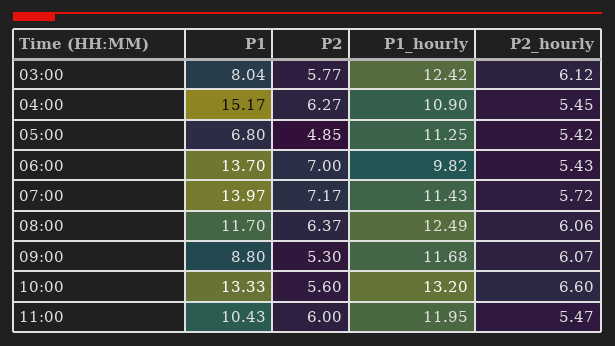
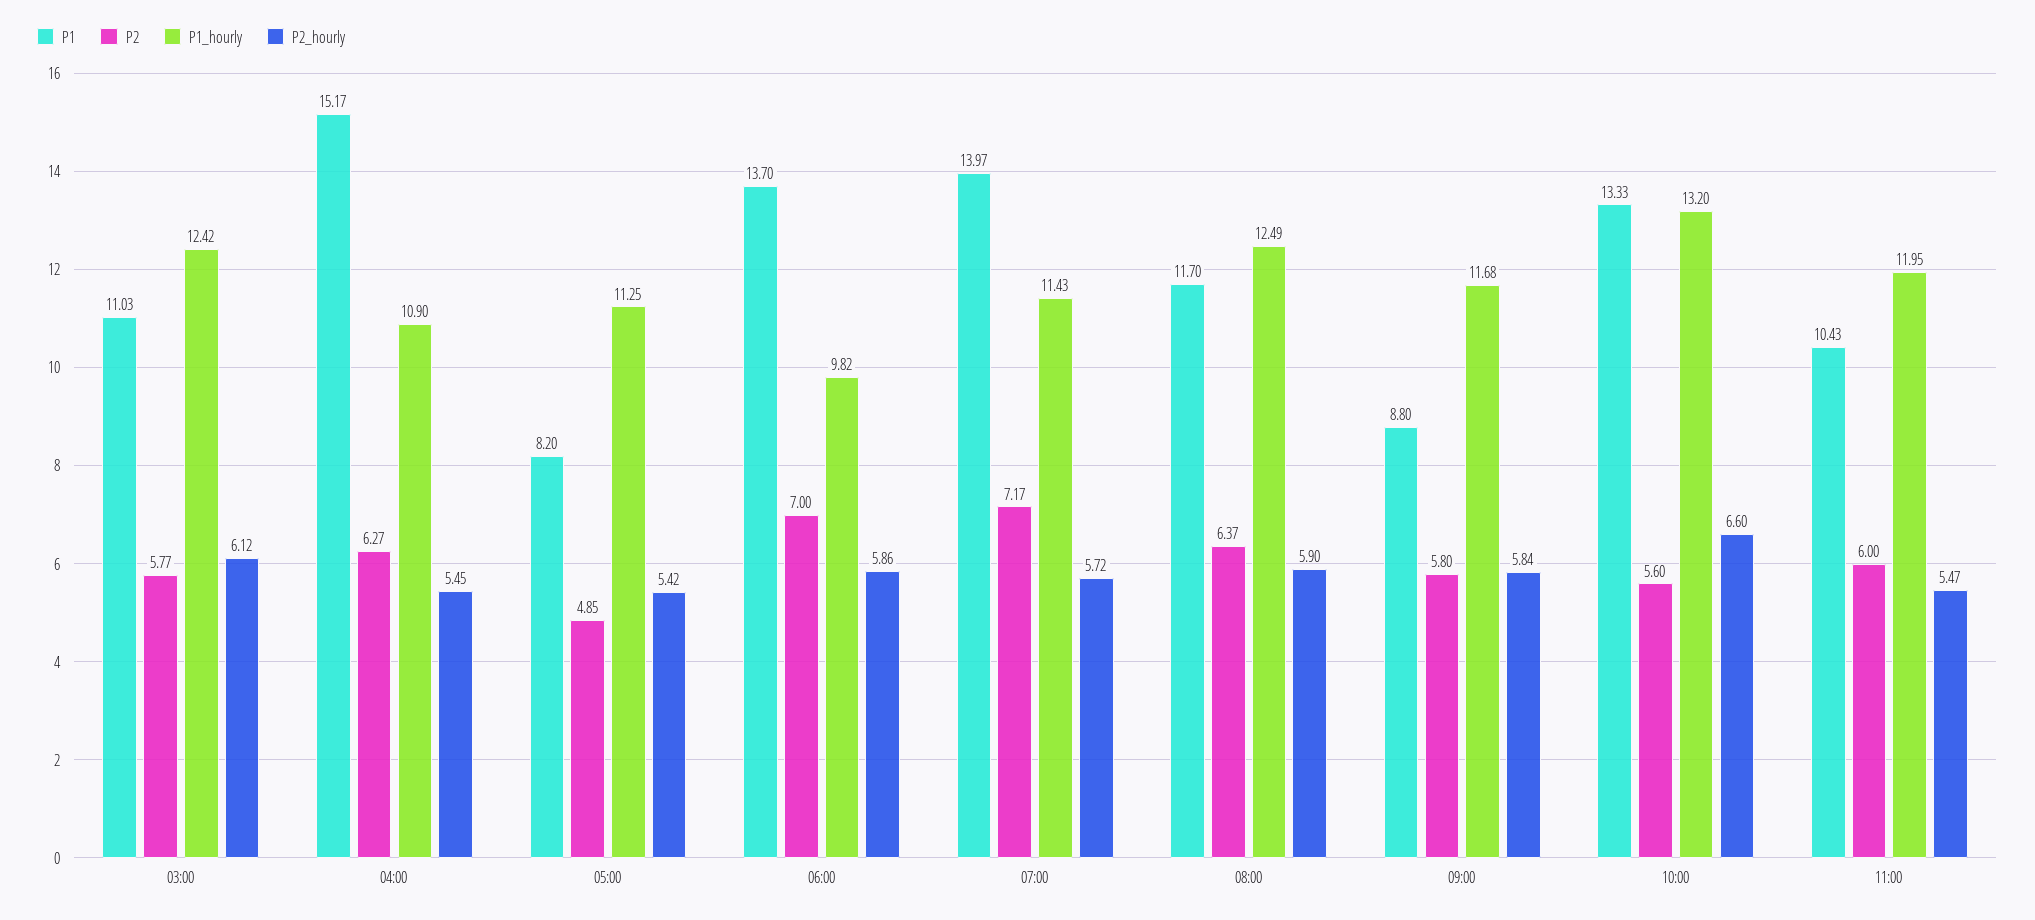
P1, 03:00: 8.04 -> 11.03
P1, 05:00: 6.8 -> 8.2
P2_hourly, 06:00: 5.43 -> 5.86
P2_hourly, 08:00: 6.06 -> 5.9
P2, 09:00: 5.3 -> 5.8
P2_hourly, 09:00: 6.07 -> 5.84

